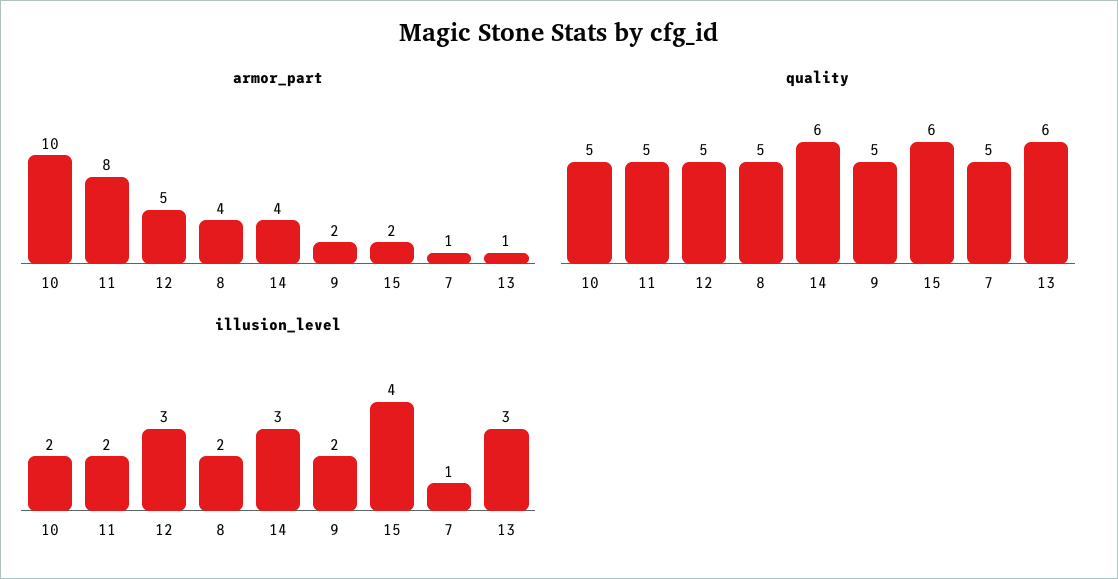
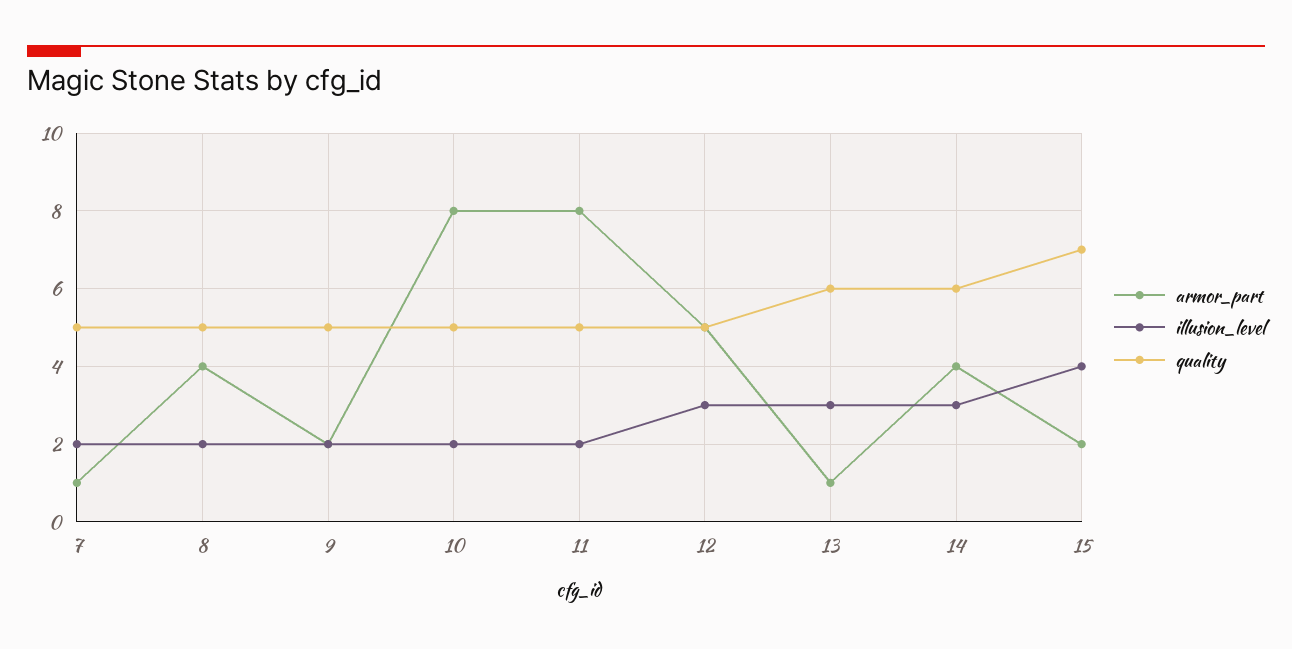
armor_part, 10: 10 -> 8
quality, 15: 6 -> 7
illusion_level, 7: 1 -> 2

